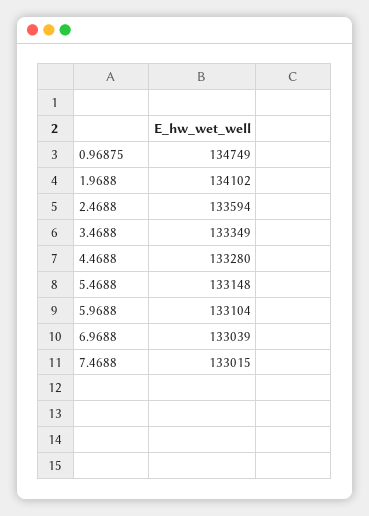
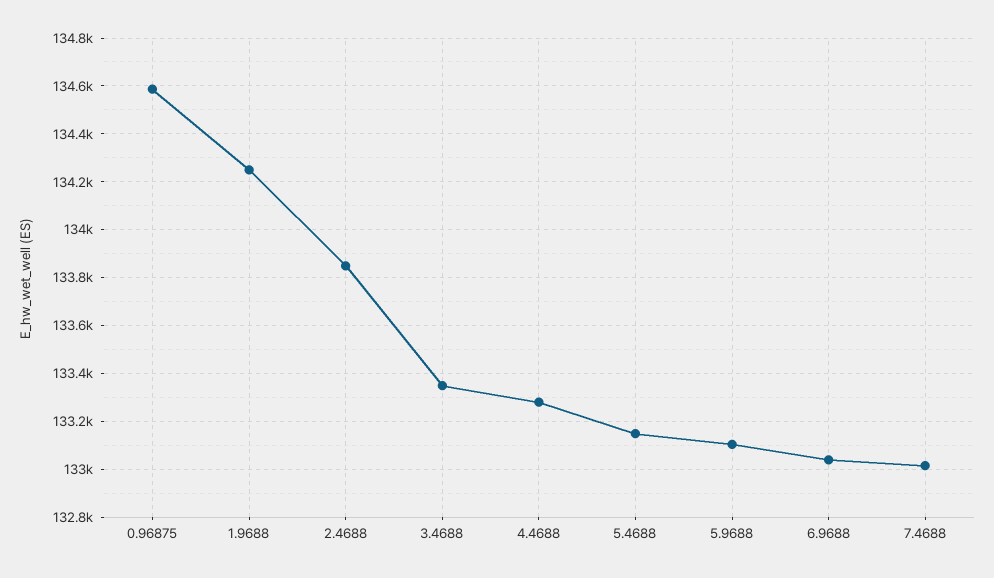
0.96875: 134749 -> 134600
1.9688: 134102 -> 134250
2.4688: 133594 -> 133850

